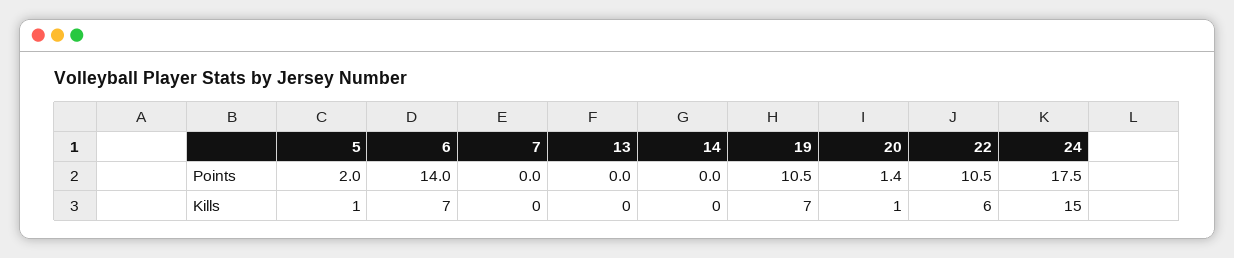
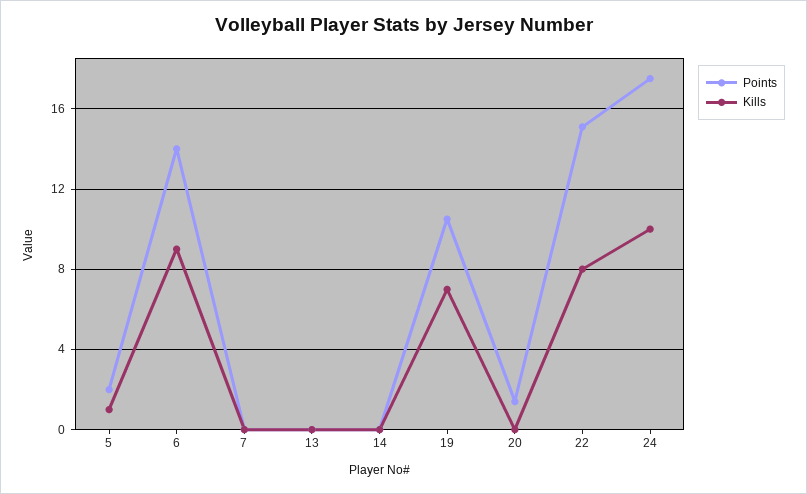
Points, 22: 10.5 -> 15
Kills, 6: 7 -> 9
Kills, 20: 1 -> 0
Kills, 22: 6 -> 8
Kills, 24: 15 -> 10

